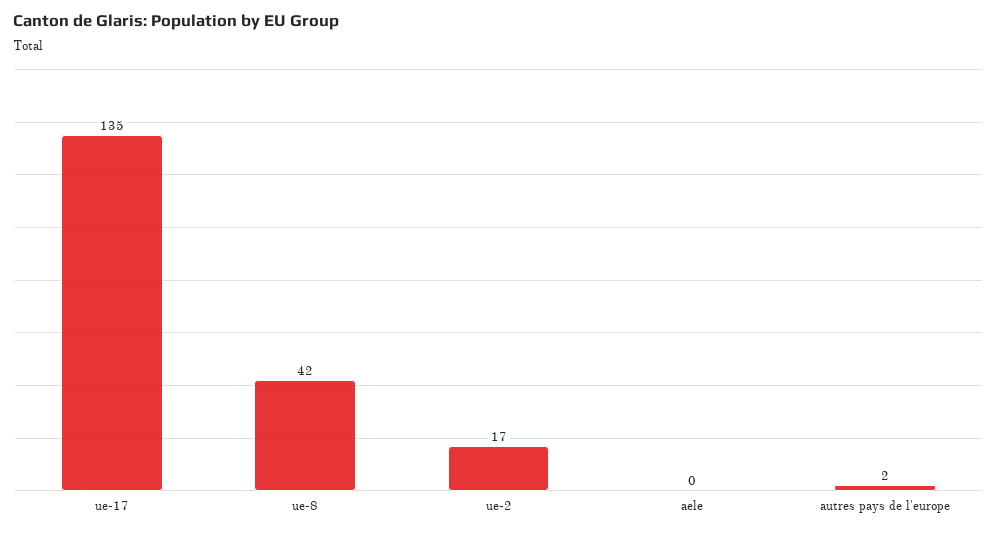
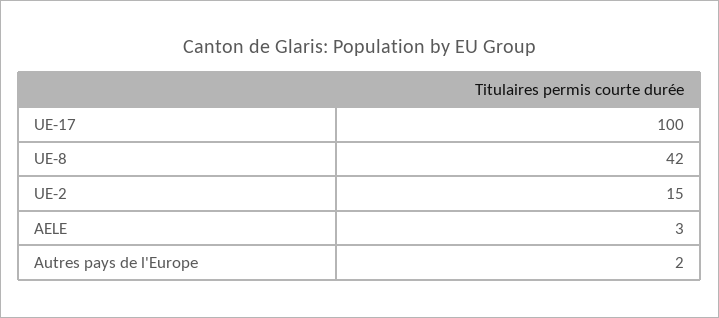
ue-17: 135 -> 100
ue-2: 17 -> 15
aele: 0 -> 3

